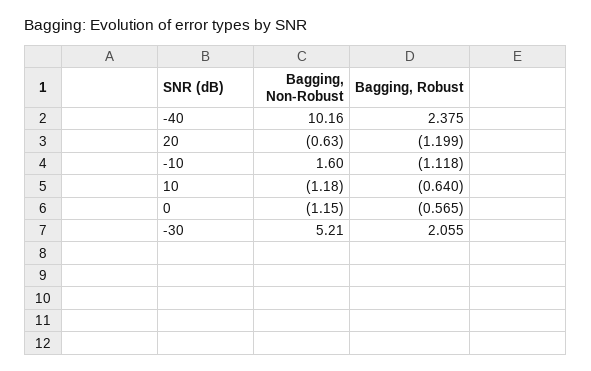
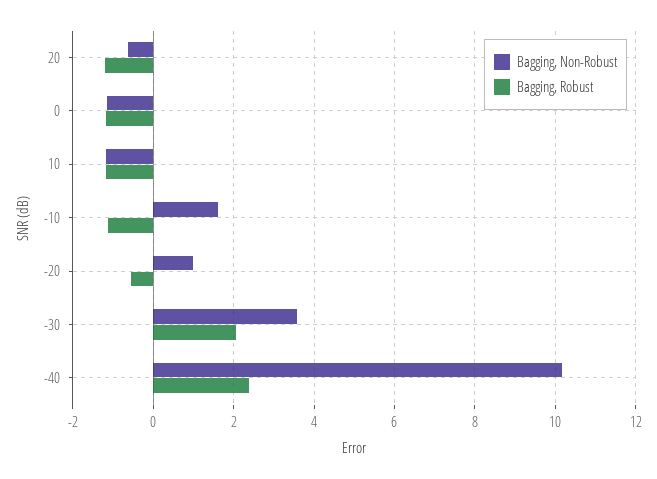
Bagging, Robust, 10: -0.64 -> -1.2
Bagging, Robust, 0: -0.565 -> -1.2
Bagging, Non-Robust, -30: 5.21 -> 3.6
Bagging, Non-Robust, -20: none -> 1
Bagging, Robust, -20: none -> -0.6

